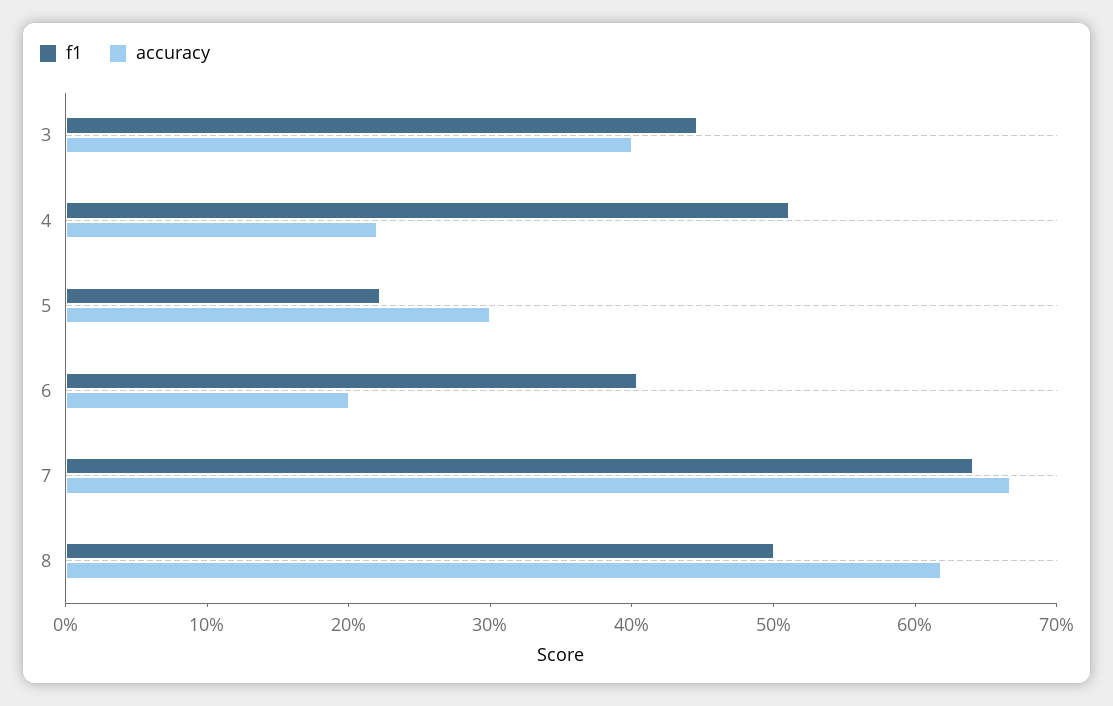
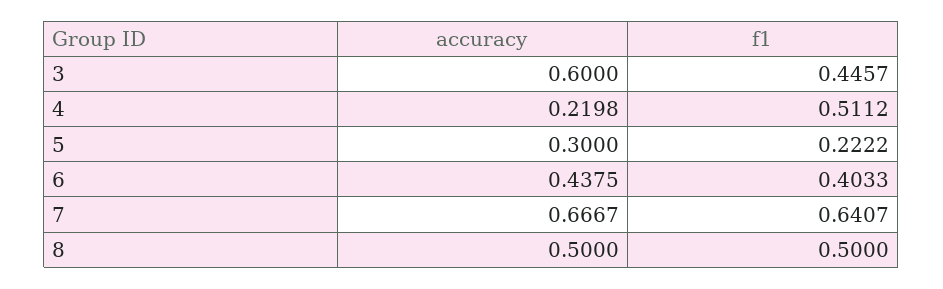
accuracy, 3: 0.4 -> 0.6
accuracy, 6: 0.2 -> 0.4375
accuracy, 8: 0.62 -> 0.5

